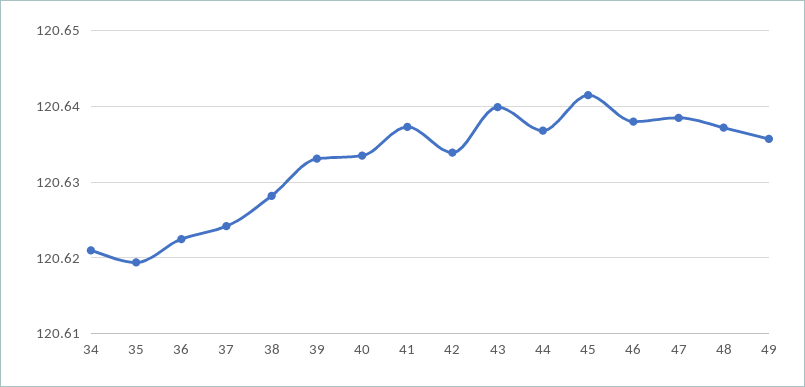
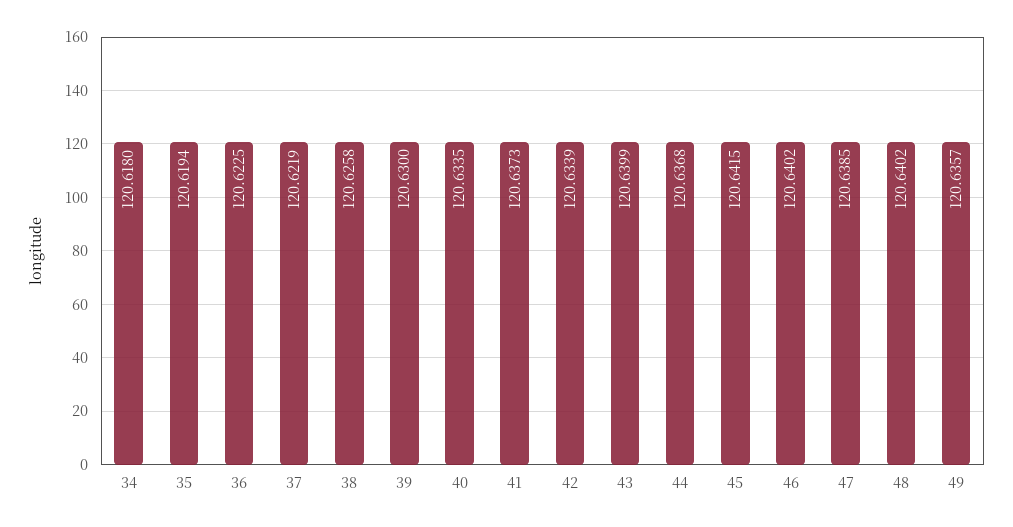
34: 120.621 -> 120.618
37: 120.624 -> 120.6219
38: 120.628 -> 120.6258
39: 120.633 -> 120.63
46: 120.638 -> 120.6402
48: 120.637 -> 120.6402

